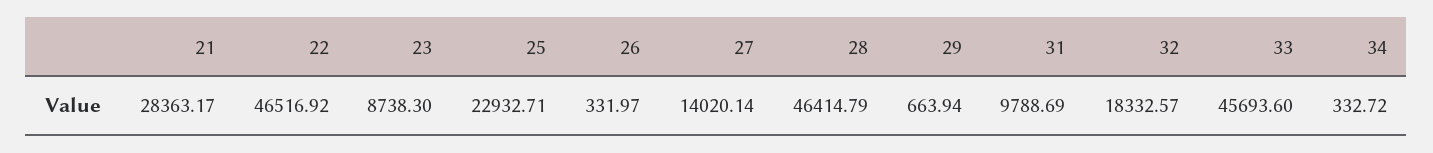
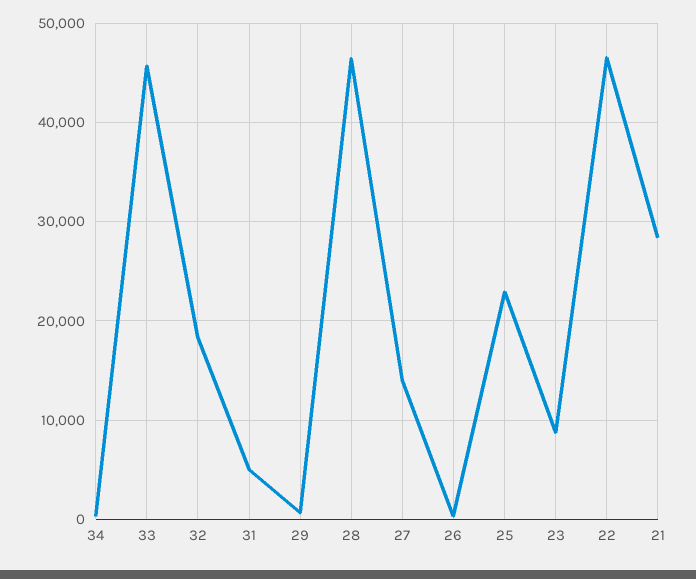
31: 9788.69 -> 5000

